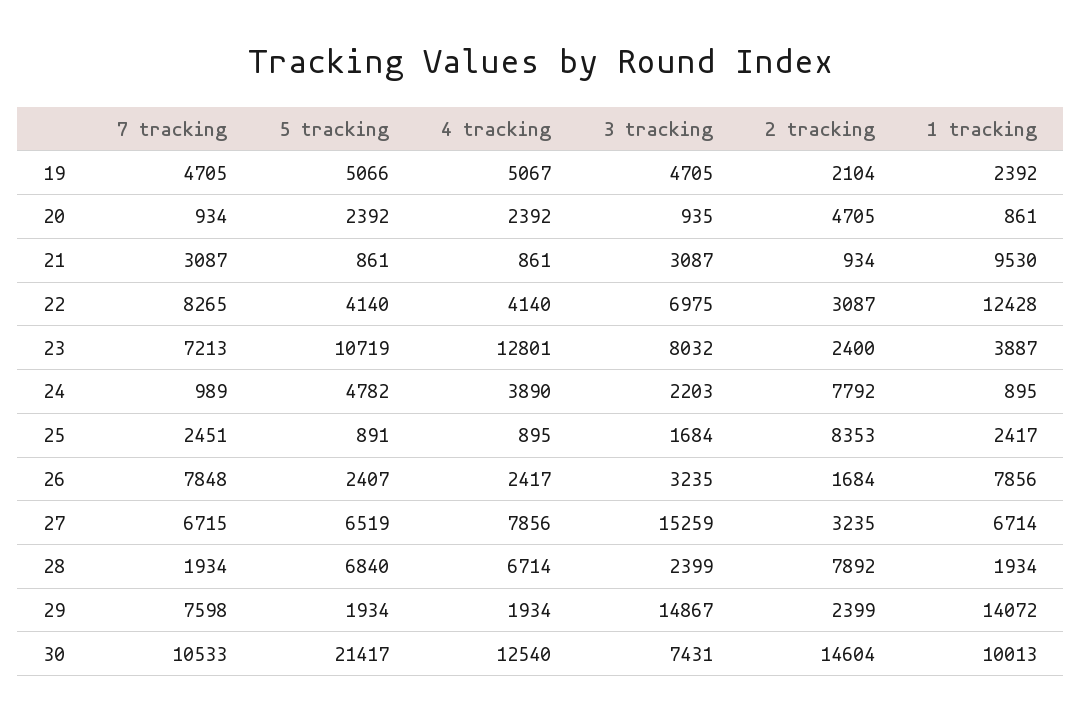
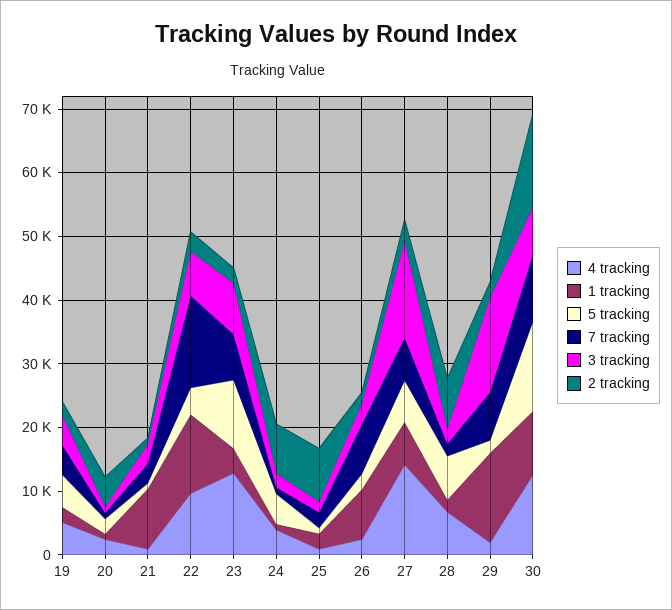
7 tracking, 22: 8265 -> 14000
4 tracking, 22: 4140 -> 10000
4 tracking, 27: 7856 -> 14000
5 tracking, 30: 21417 -> 14000

